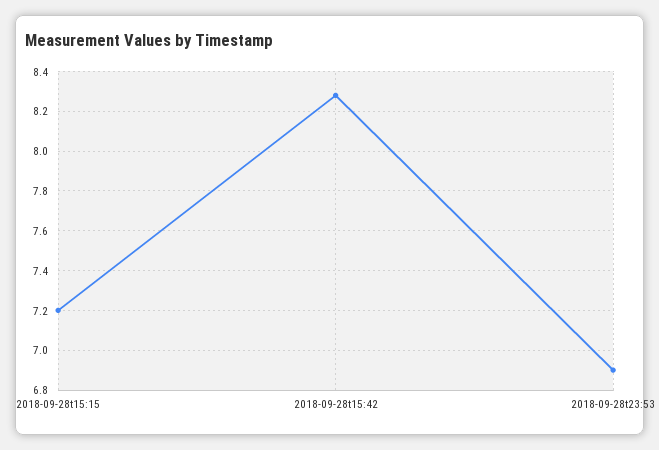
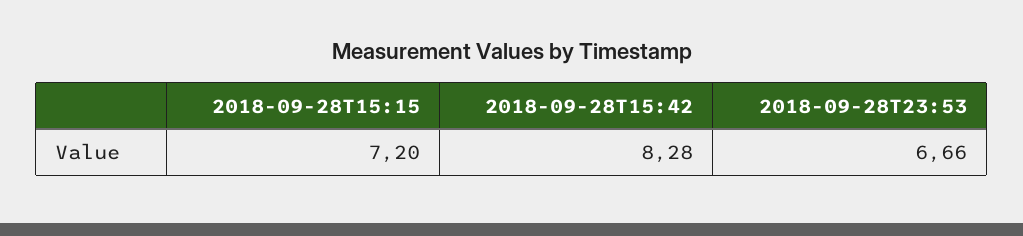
2018-09-28t23:53: 6.9 -> 6.66

